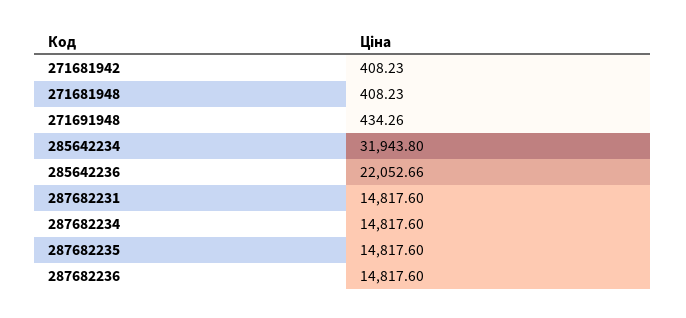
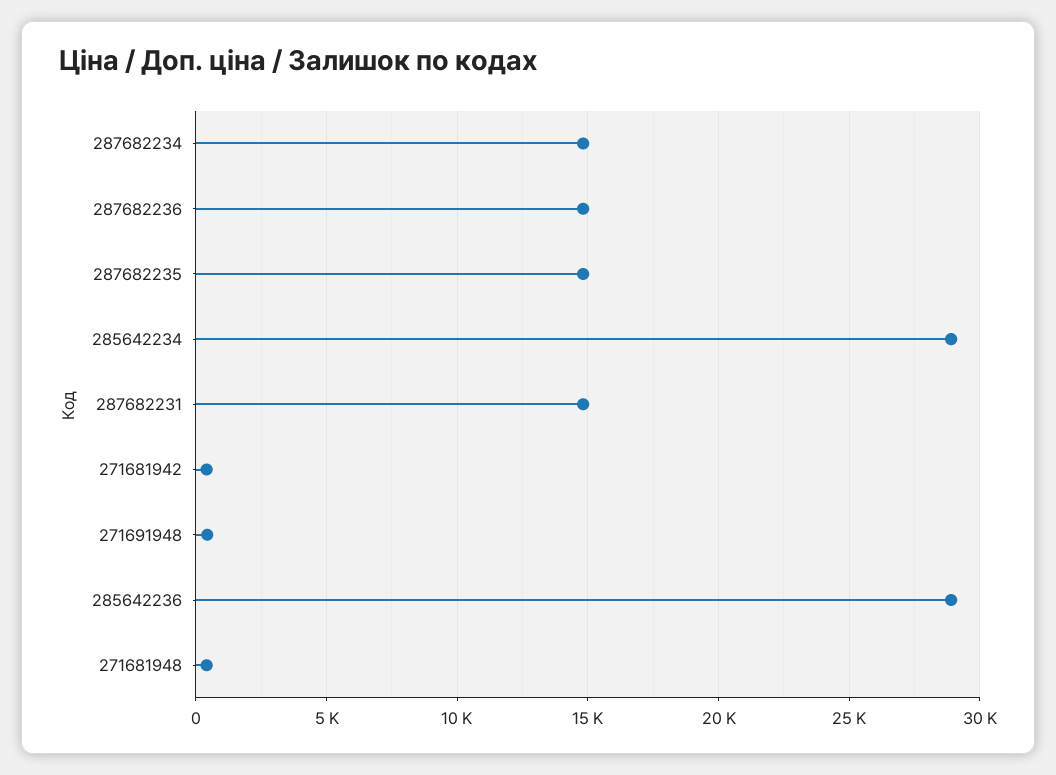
285642234: 31943.8 -> 29000
285642236: 22052.66 -> 29000

